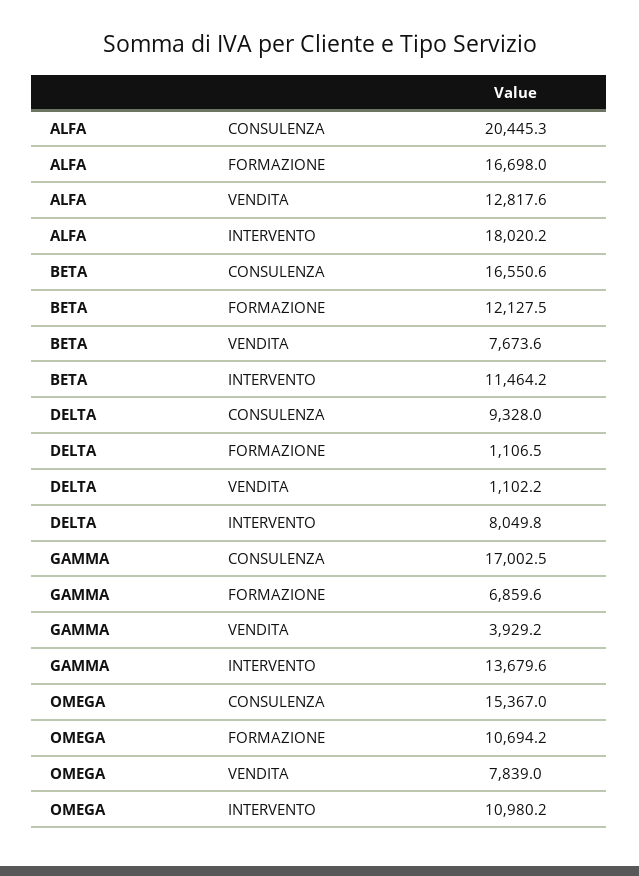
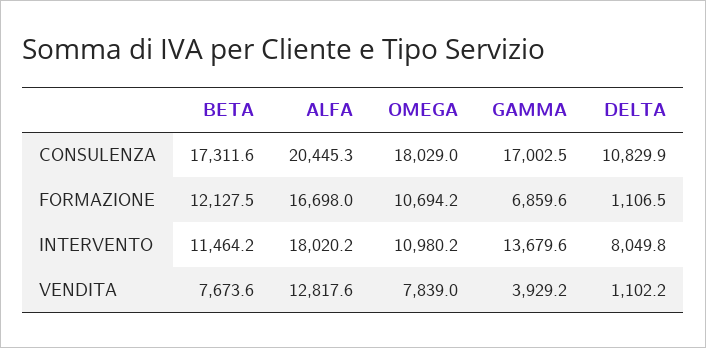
BETA, CONSULENZA: 16550.6 -> 17311.6
DELTA, CONSULENZA: 9328 -> 10829.9
OMEGA, CONSULENZA: 15367 -> 18029

